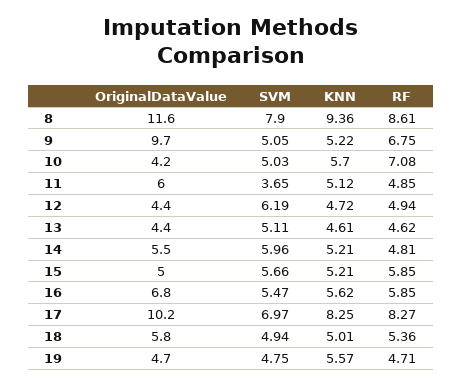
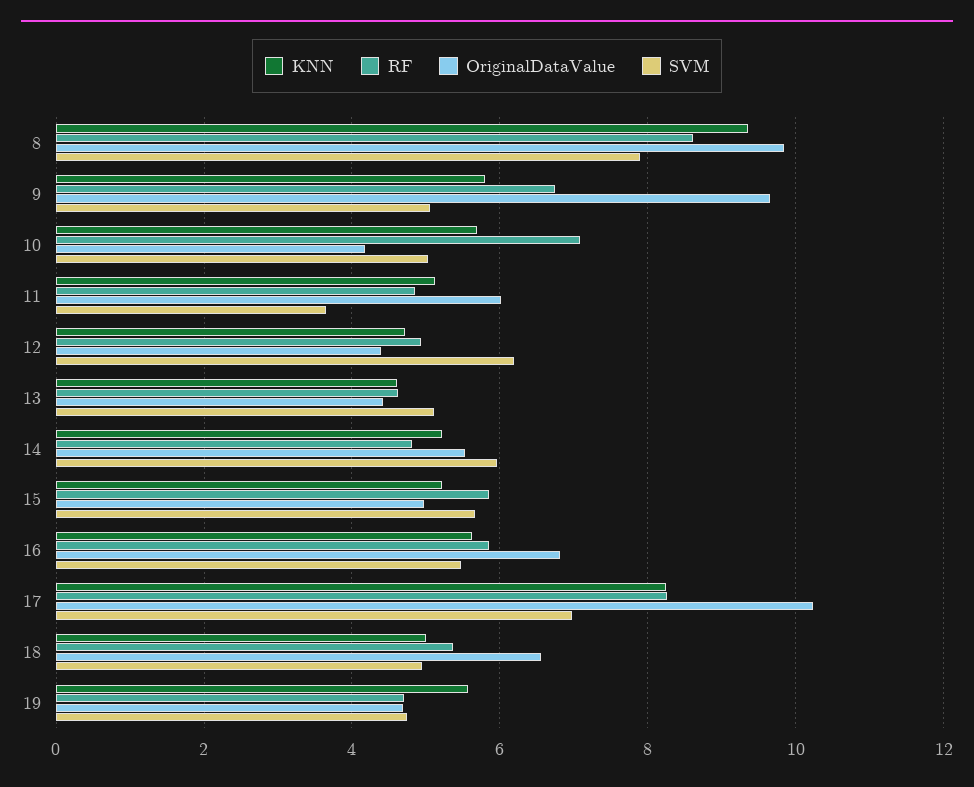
OriginalDataValue, 8: 11.6 -> 9.8
KNN, 9: 5.22 -> 5.8
OriginalDataValue, 18: 5.8 -> 6.6

